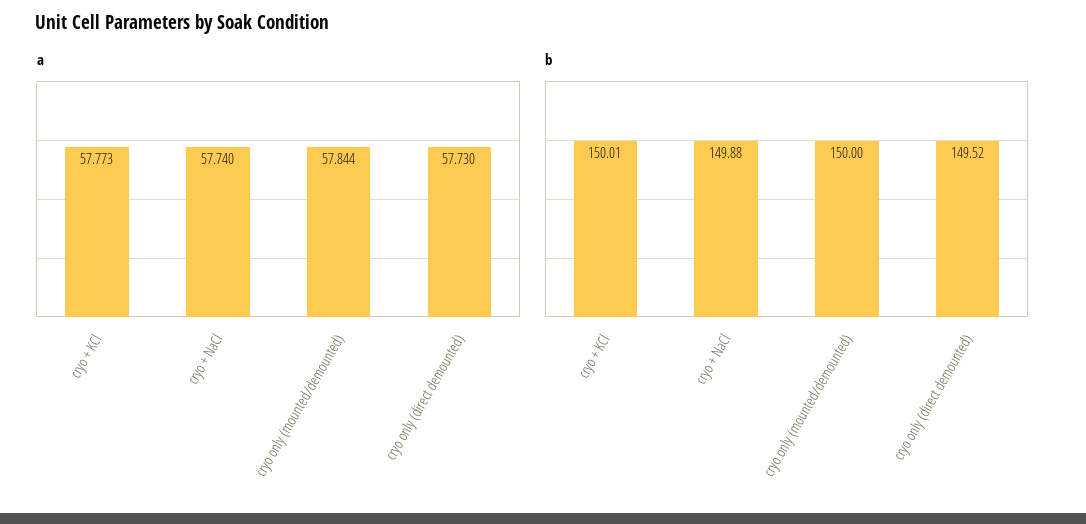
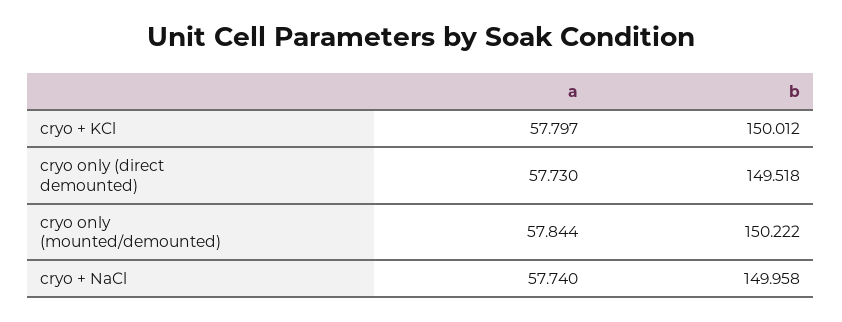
a, cryo + KCl: 57.773 -> 57.797
b, cryo + NaCl: 149.88 -> 149.958
b, cryo only (mounted/demounted): 150 -> 150.222

